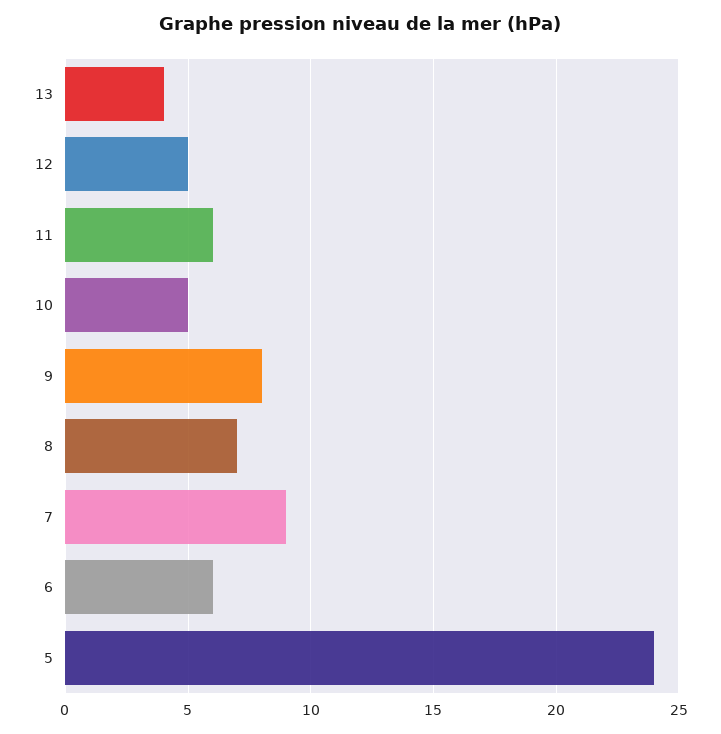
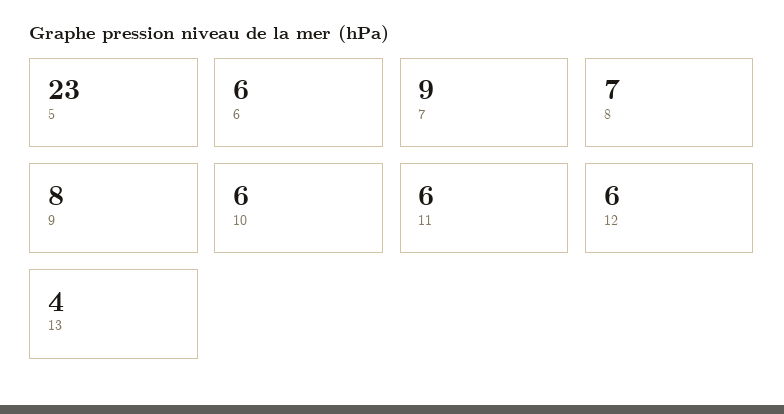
12: 5 -> 6
10: 5 -> 6
5: 24 -> 23

